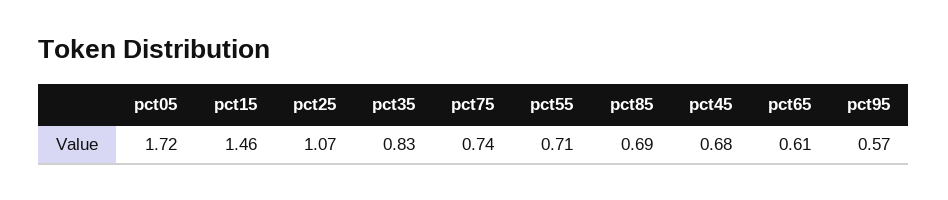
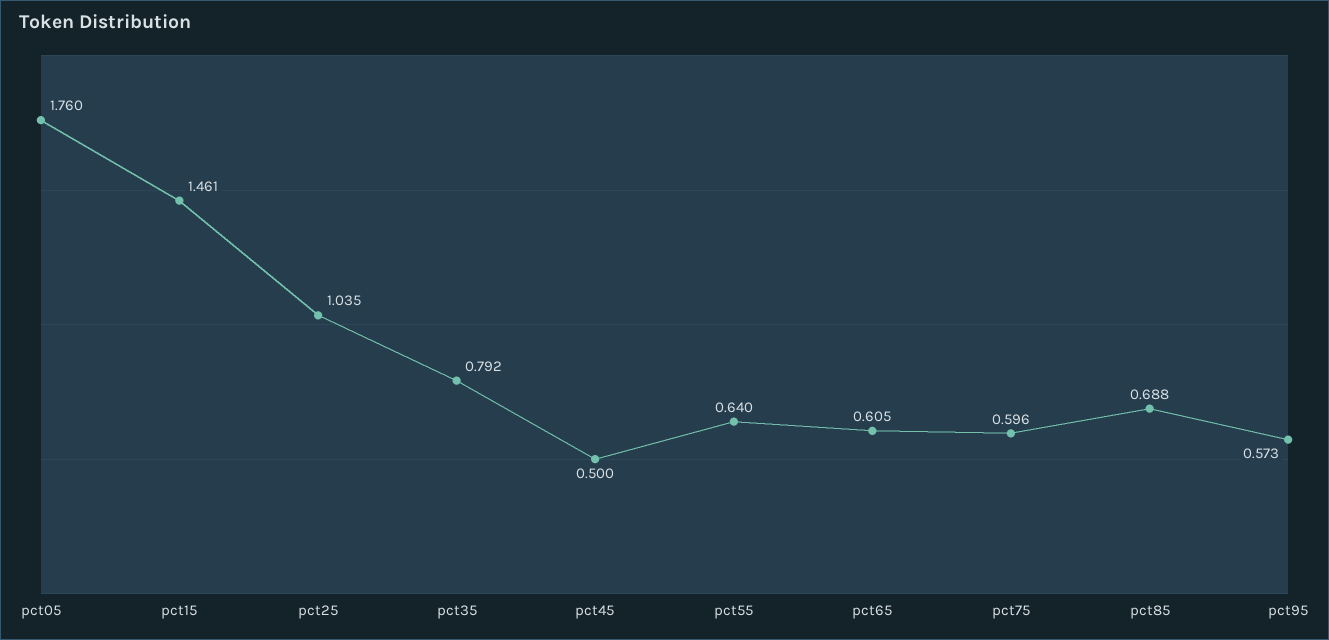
pct05: 1.72 -> 1.76
pct25: 1.07 -> 1.035
pct35: 0.83 -> 0.792
pct75: 0.74 -> 0.596
pct55: 0.71 -> 0.64
pct45: 0.68 -> 0.5

